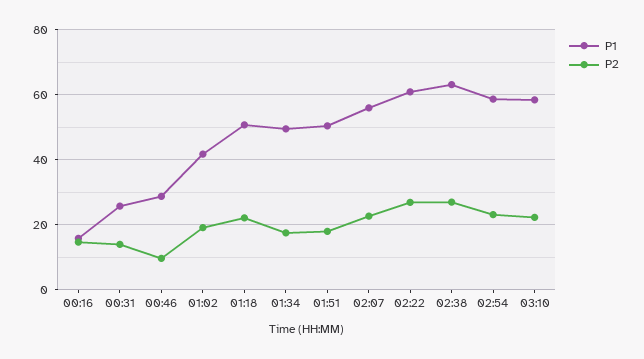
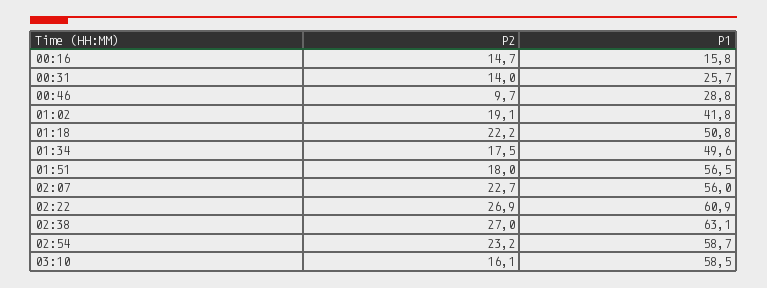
P1, 01:51: 50 -> 56.5
P2, 03:10: 22 -> 16.1

